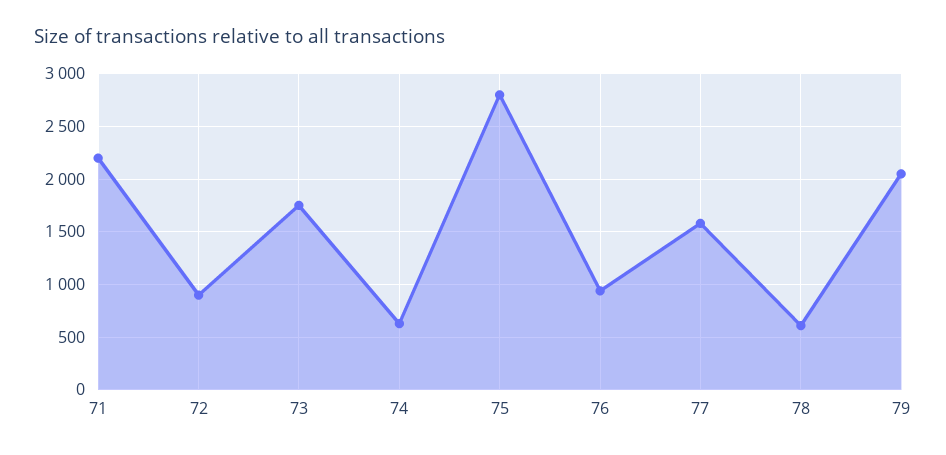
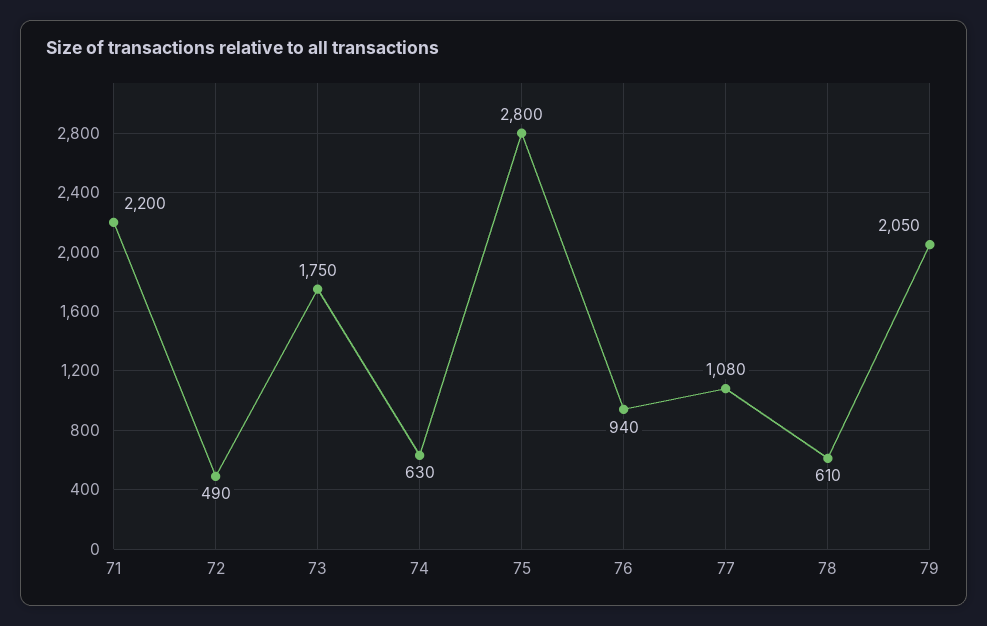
72: 900 -> 490
77: 1600 -> 1080

